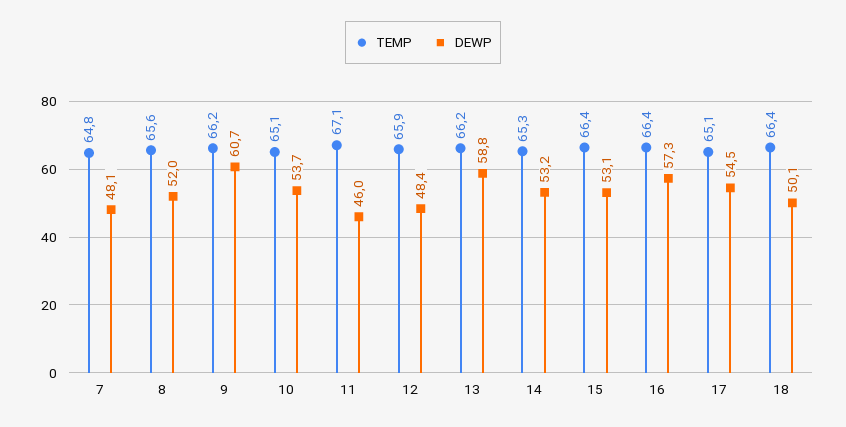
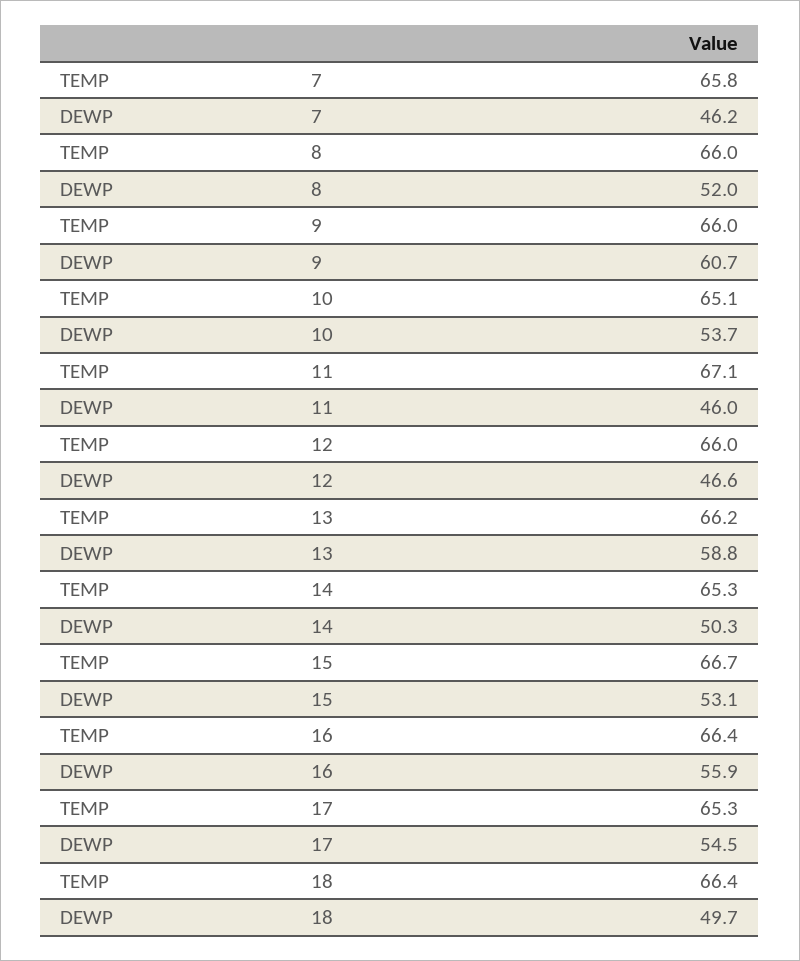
TEMP, 7: 64.8 -> 65.8
DEWP, 7: 48.1 -> 46.2
TEMP, 8: 65.6 -> 66
TEMP, 9: 66.2 -> 66
TEMP, 12: 65.9 -> 66
DEWP, 12: 48.4 -> 46.6
DEWP, 14: 53.2 -> 50.3
TEMP, 15: 66.4 -> 66.7
DEWP, 16: 57.3 -> 55.9
TEMP, 17: 65.1 -> 65.3
DEWP, 18: 50.1 -> 49.7

